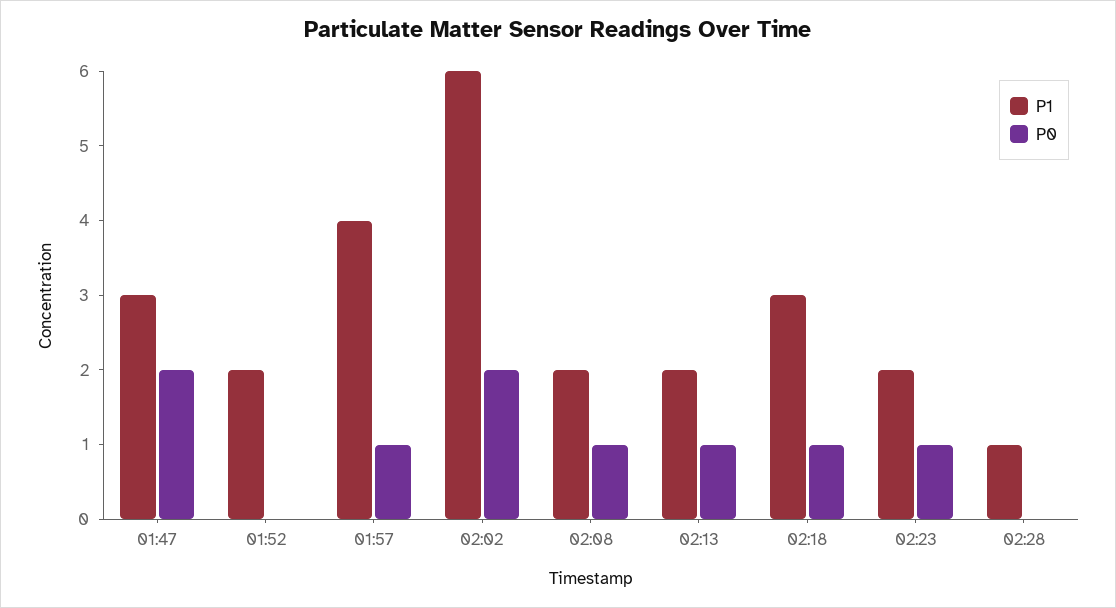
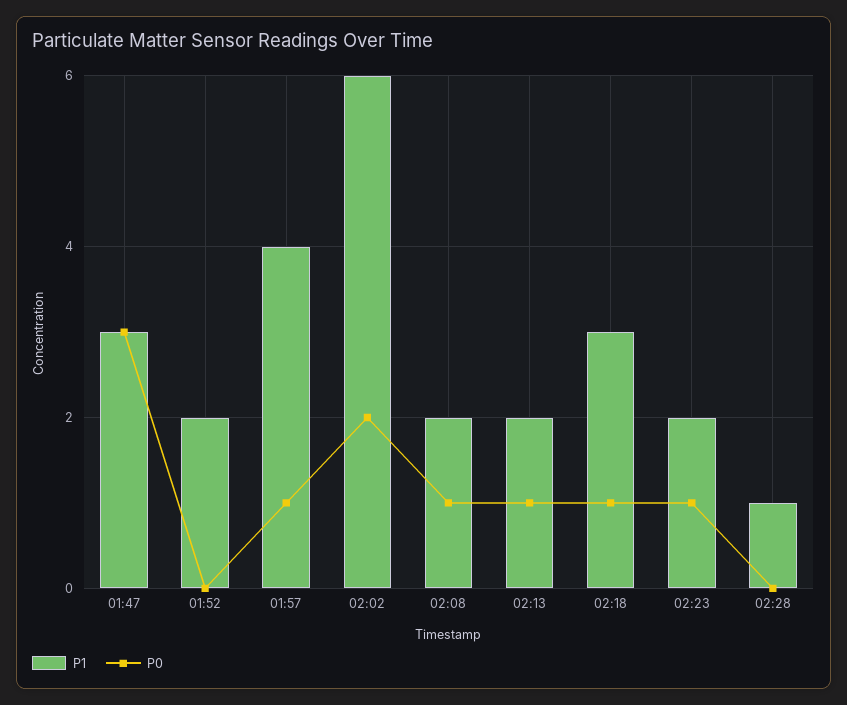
P0, 01:47: 2 -> 3

